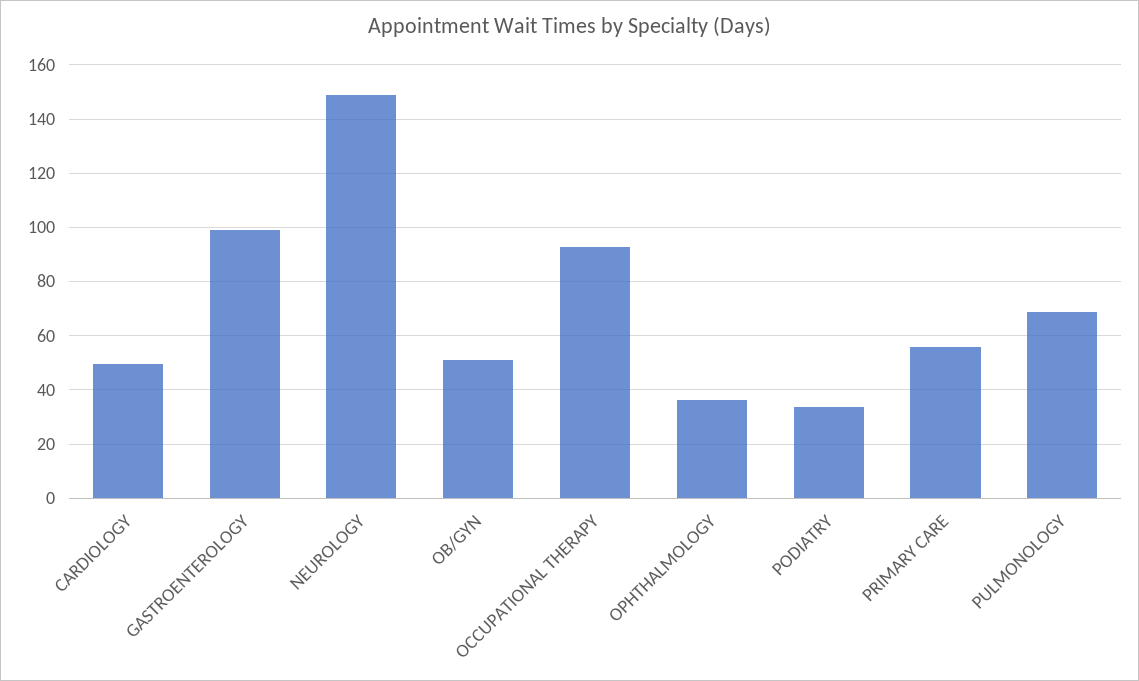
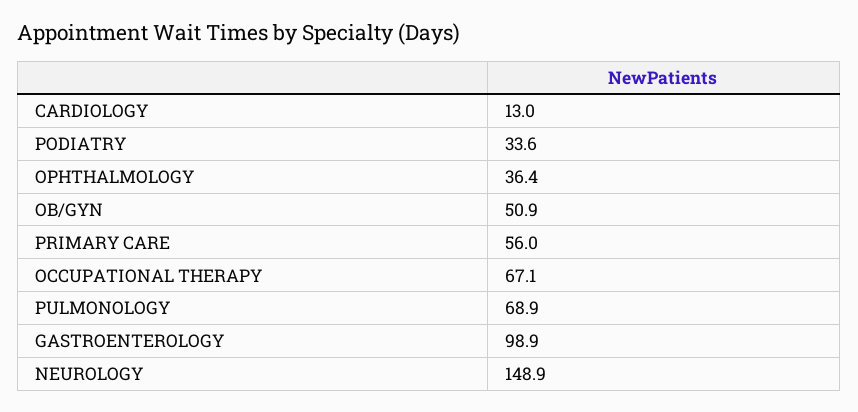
CARDIOLOGY: 50 -> 13
OCCUPATIONAL THERAPY: 92.5 -> 67.1

